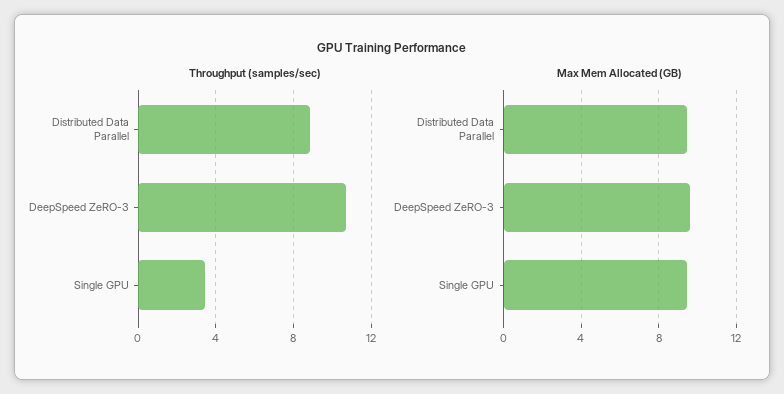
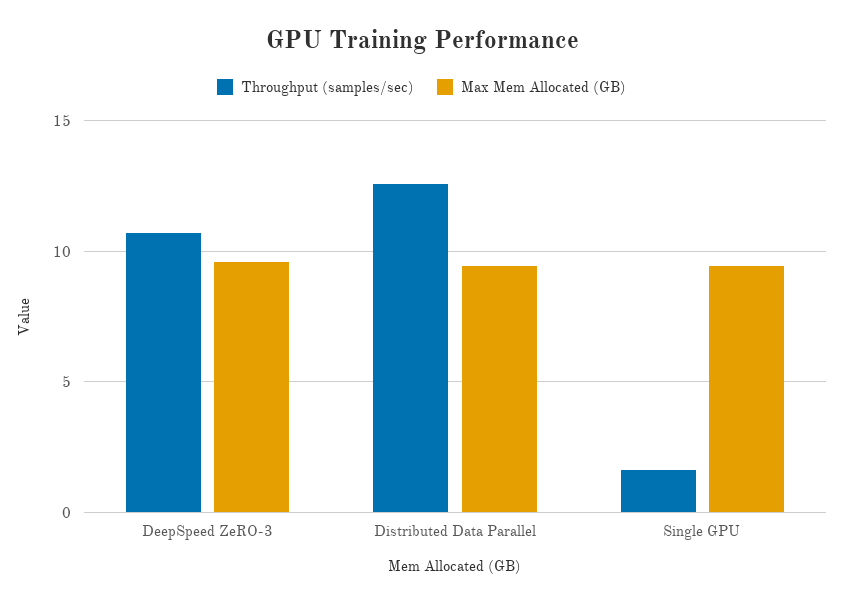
Throughput (samples/sec), Distributed Data Parallel: 9 -> 12.5
Throughput (samples/sec), Single GPU: 3.5 -> 1.5

